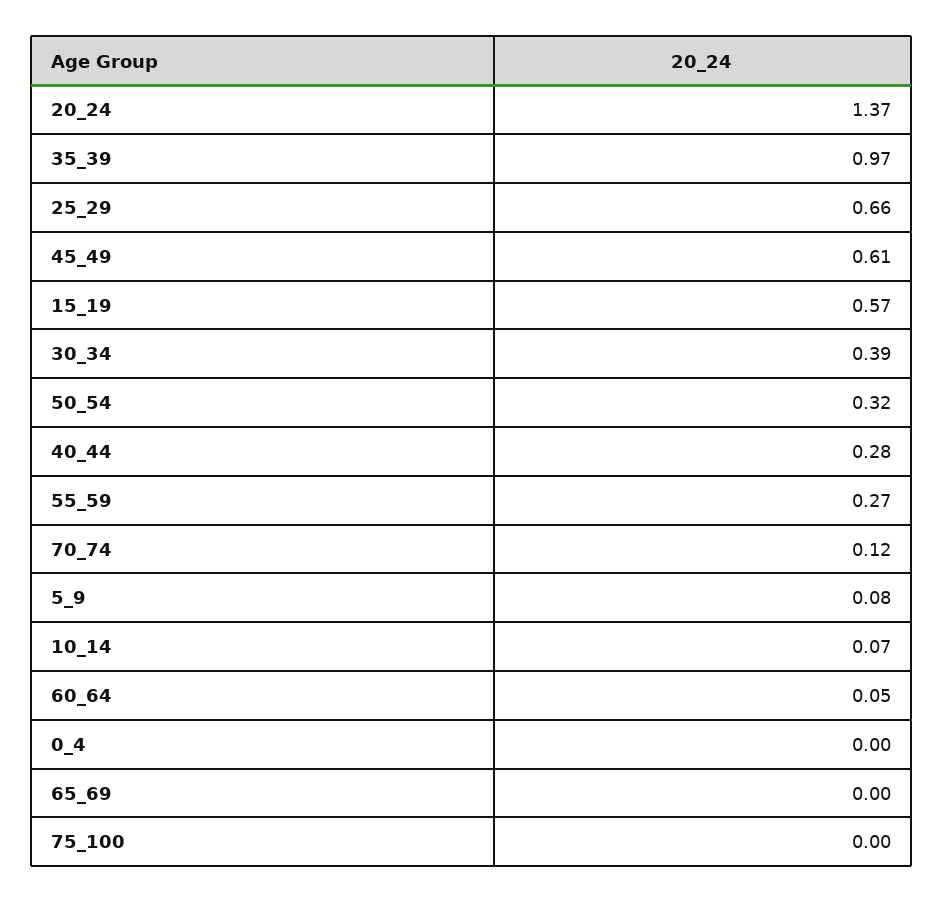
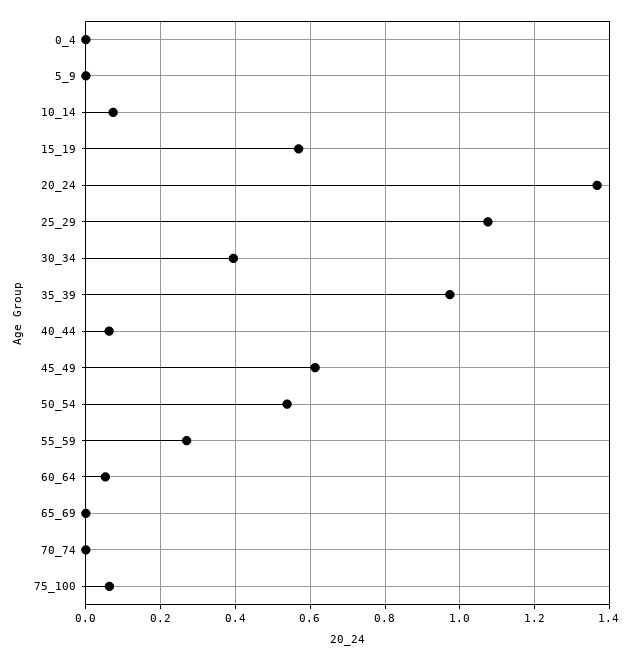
25_29: 0.66 -> 1.08
50_54: 0.32 -> 0.54
40_44: 0.28 -> 0.06
70_74: 0.12 -> 0
5_9: 0.08 -> 0
75_100: 0 -> 0.06

